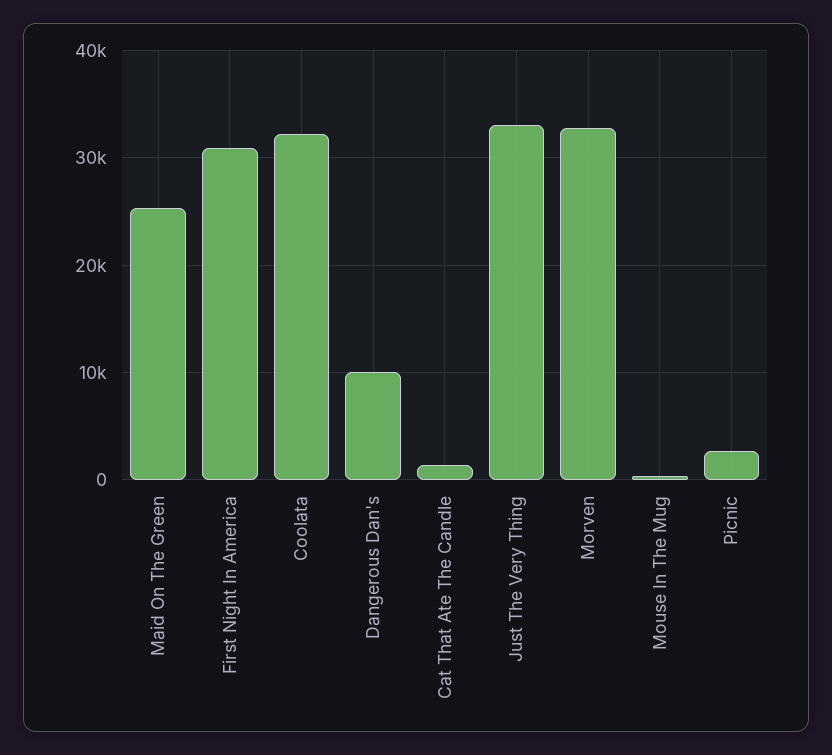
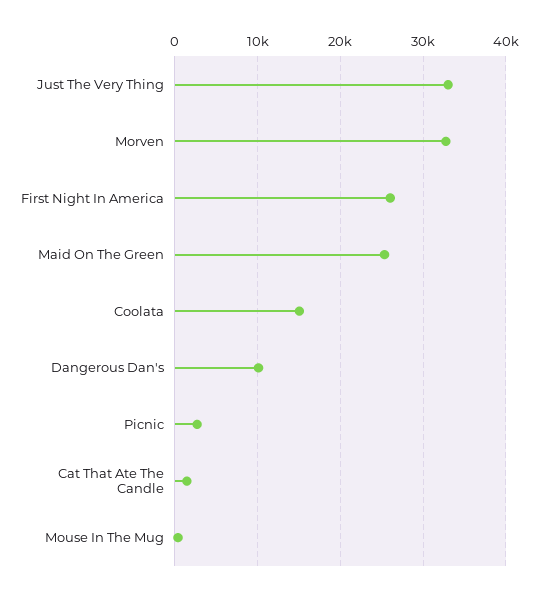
First Night In America: 31000 -> 26000
Coolata: 32000 -> 15000

